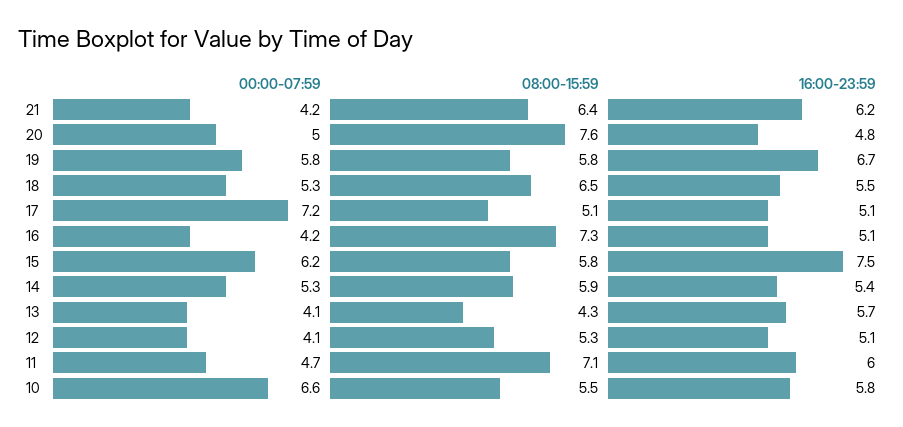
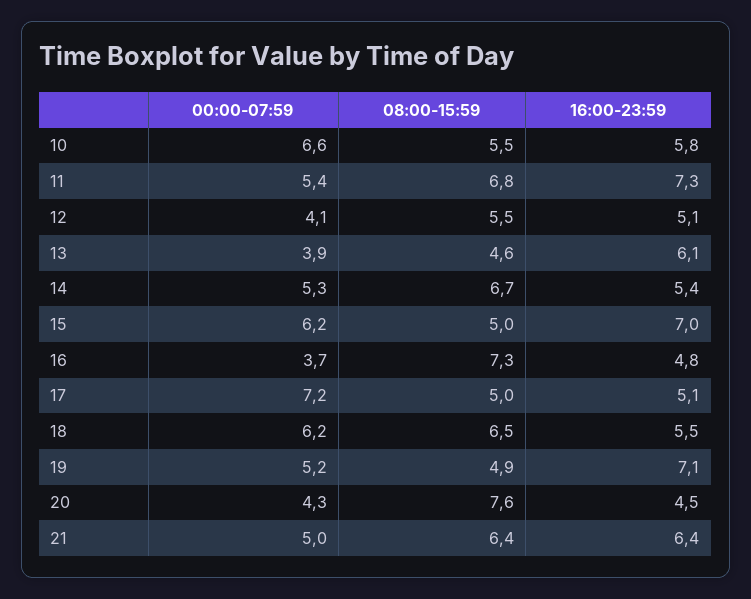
00:00-07:59, 21: 4.2 -> 5
16:00-23:59, 21: 6.2 -> 6.4
00:00-07:59, 20: 5 -> 4.3
16:00-23:59, 20: 4.8 -> 4.5
00:00-07:59, 19: 5.8 -> 5.2
08:00-15:59, 19: 5.8 -> 4.9
16:00-23:59, 19: 6.7 -> 7.1
00:00-07:59, 18: 5.3 -> 6.2
08:00-15:59, 17: 5.1 -> 5
00:00-07:59, 16: 4.2 -> 3.7
16:00-23:59, 16: 5.1 -> 4.8
08:00-15:59, 15: 5.8 -> 5
16:00-23:59, 15: 7.5 -> 7
08:00-15:59, 14: 5.9 -> 6.7
00:00-07:59, 13: 4.1 -> 3.9
08:00-15:59, 13: 4.3 -> 4.6
16:00-23:59, 13: 5.7 -> 6.1
08:00-15:59, 12: 5.3 -> 5.5
00:00-07:59, 11: 4.7 -> 5.4
08:00-15:59, 11: 7.1 -> 6.8
16:00-23:59, 11: 6 -> 7.3

